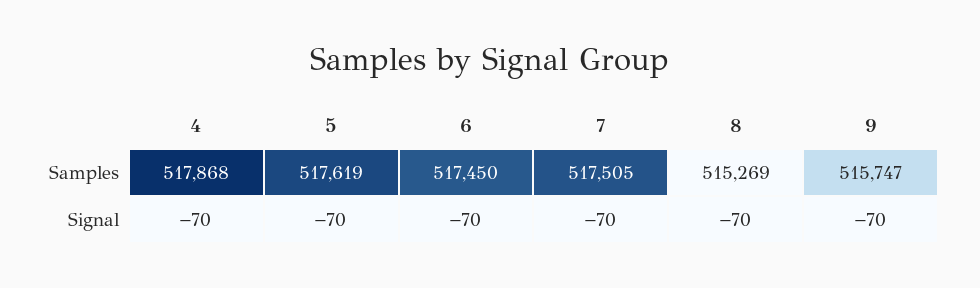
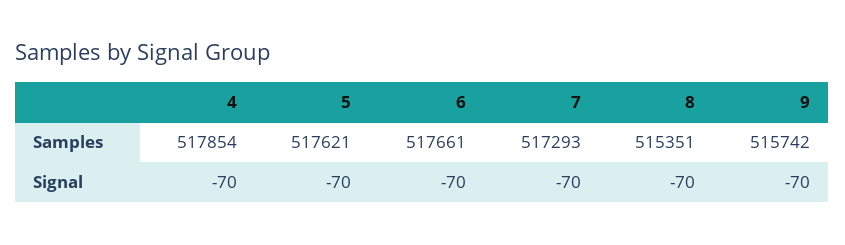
4, Samples: 517868 -> 517854
5, Samples: 517619 -> 517621
6, Samples: 517450 -> 517661
7, Samples: 517505 -> 517293
8, Samples: 515269 -> 515351
9, Samples: 515747 -> 515742

